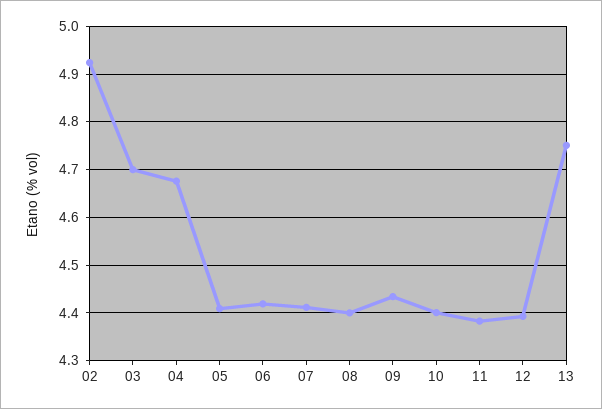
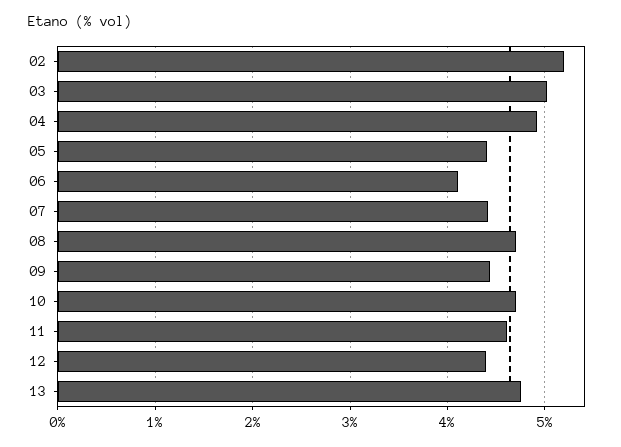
02: 4.92 -> 5.2
03: 4.7 -> 5
04: 4.68 -> 4.9
06: 4.42 -> 4.1
08: 4.4 -> 4.7
10: 4.4 -> 4.7
11: 4.38 -> 4.6

